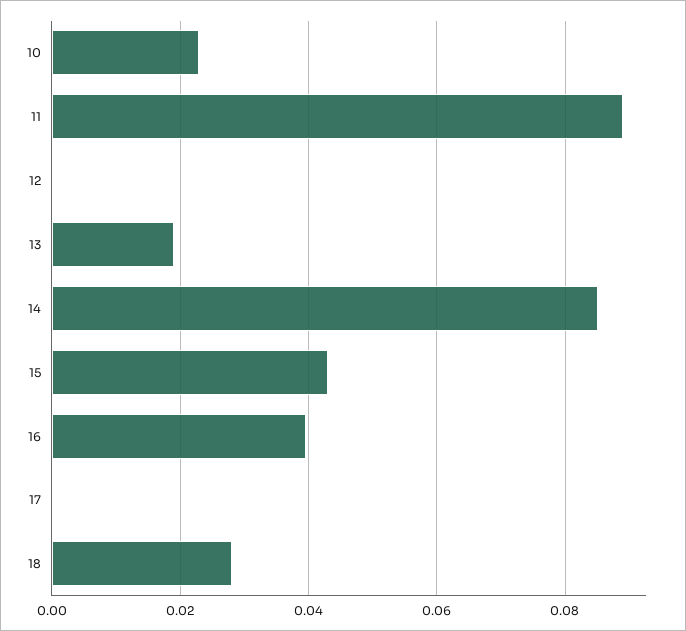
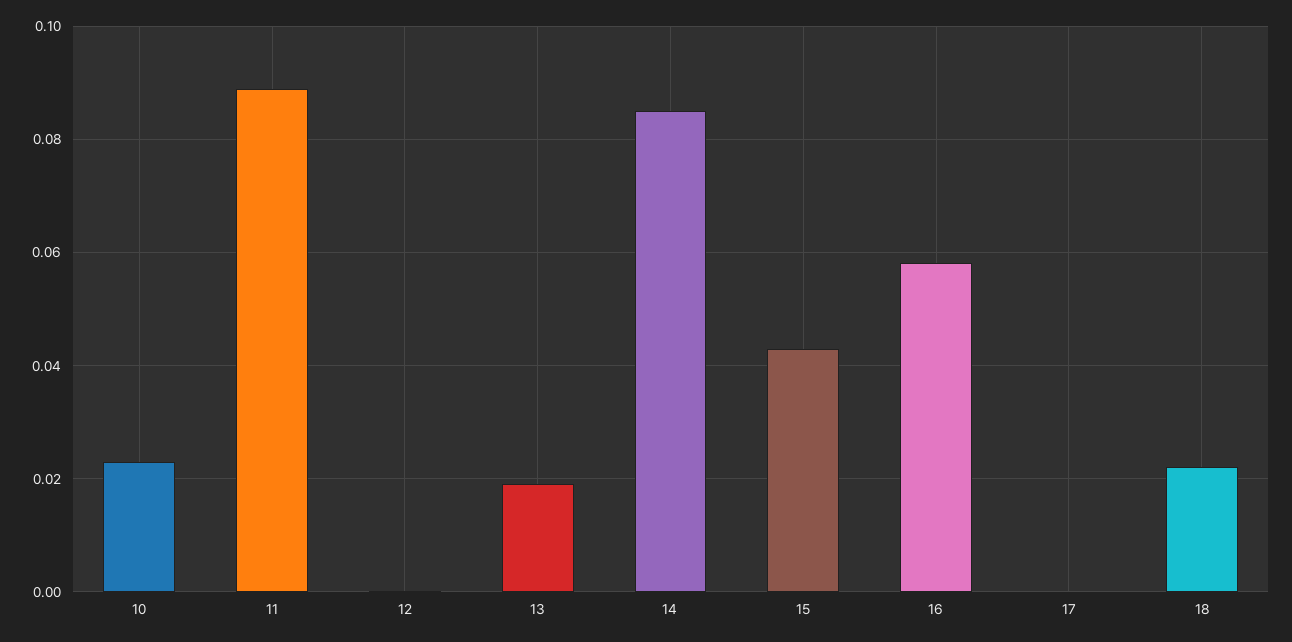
16: 0.04 -> 0.058
18: 0.028 -> 0.022

